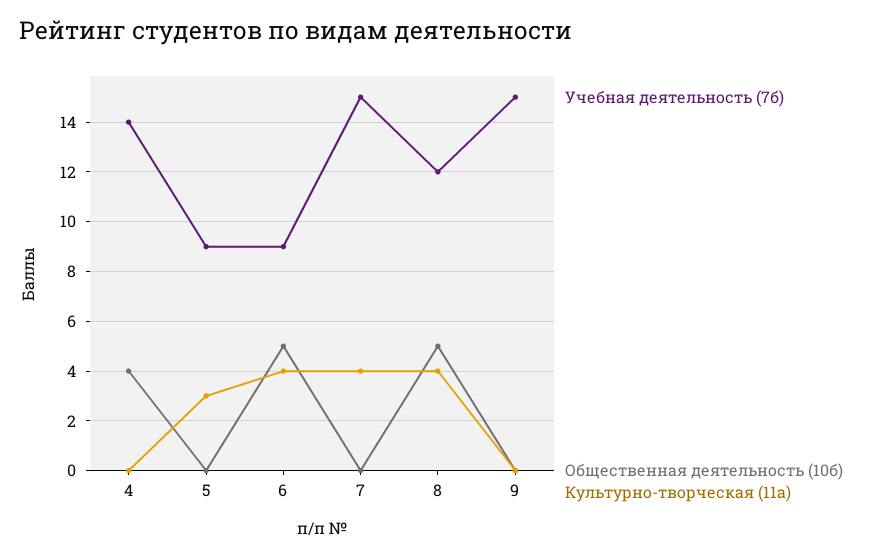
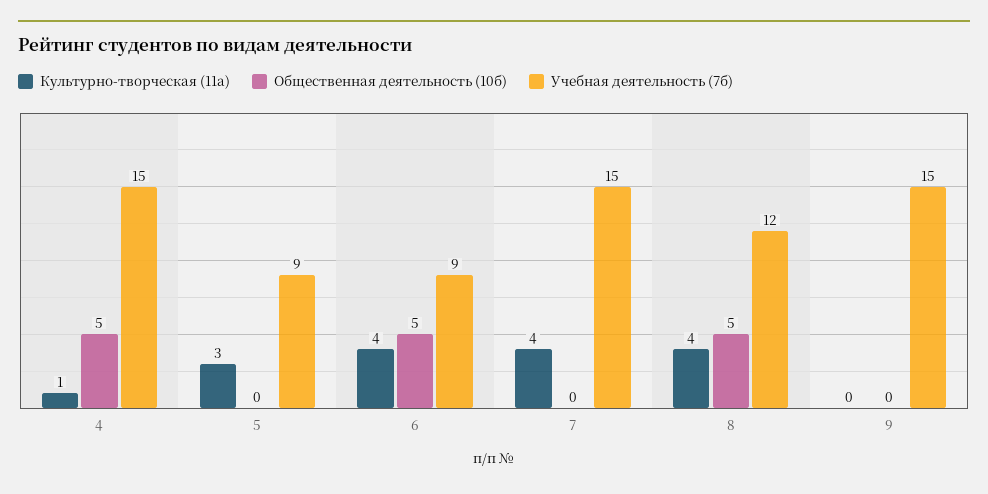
Учебная деятельность (7б), 4: 14 -> 15
Общественная деятельность (10б), 4: 4 -> 5
Культурно-творческая (11а), 4: 0 -> 1

